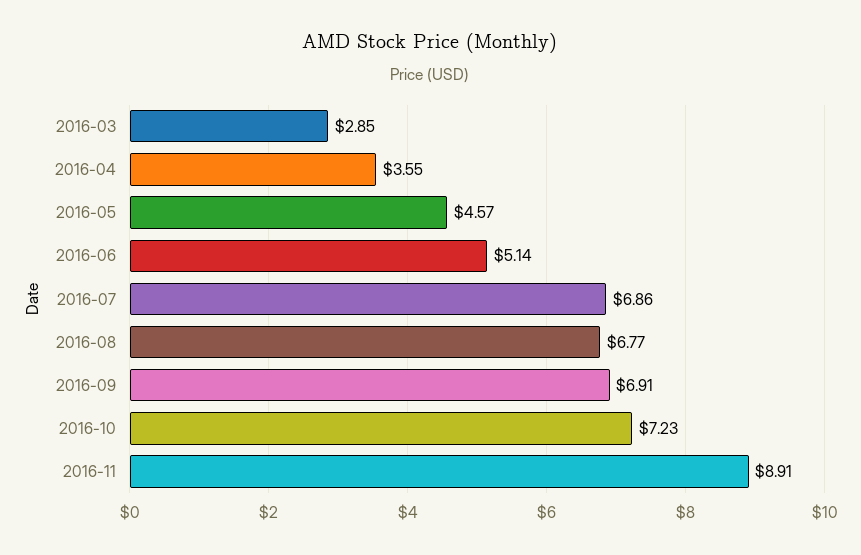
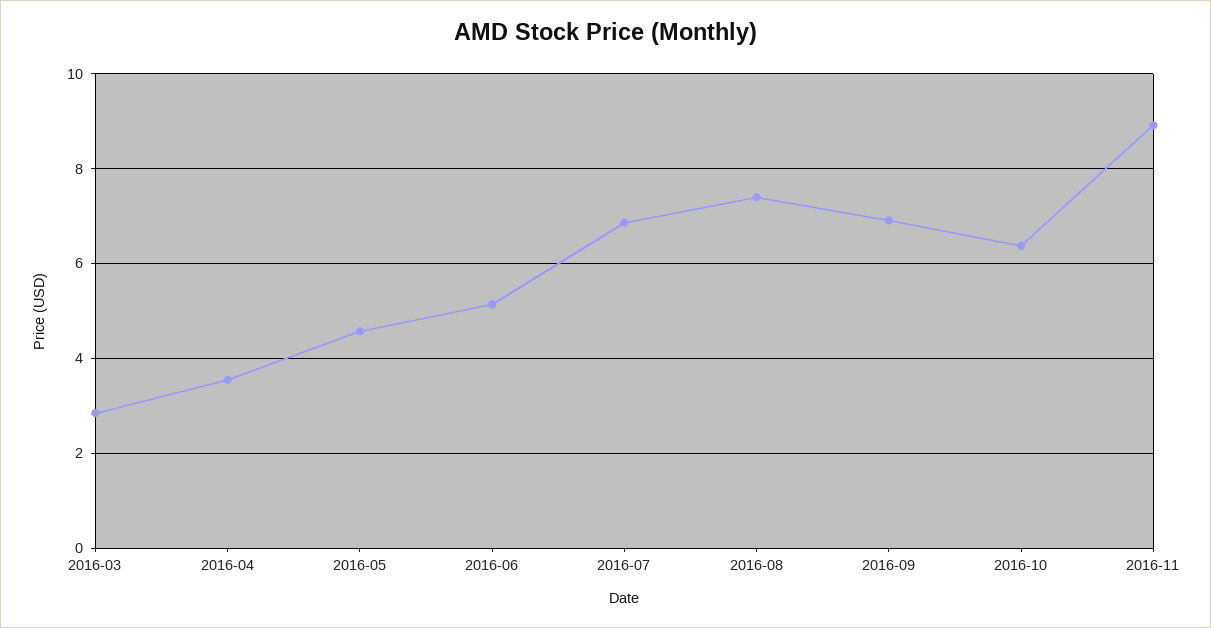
2016-08: 6.77 -> 7.4
2016-10: 7.23 -> 6.4

